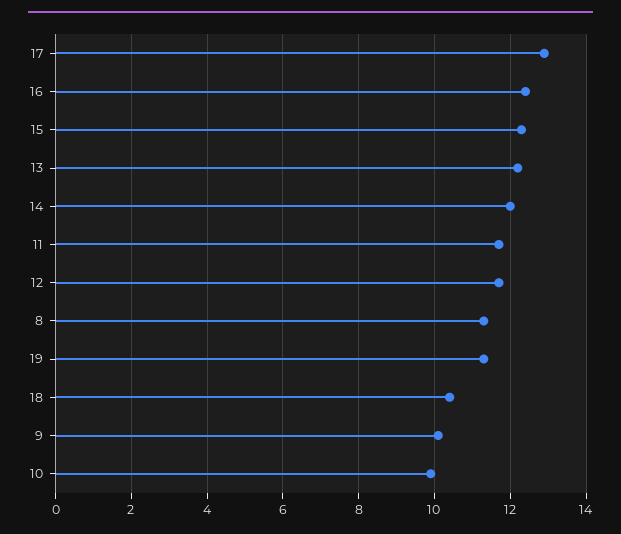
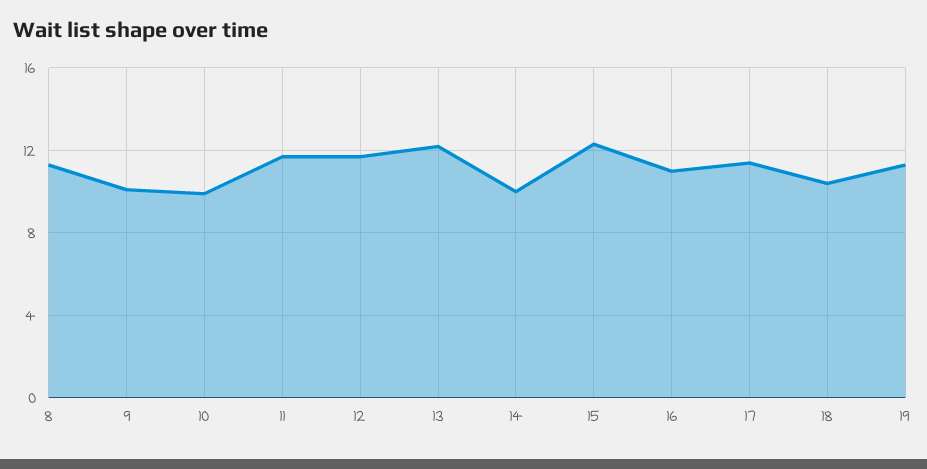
17: 13 -> 11.5
16: 12.5 -> 11
14: 12 -> 10

